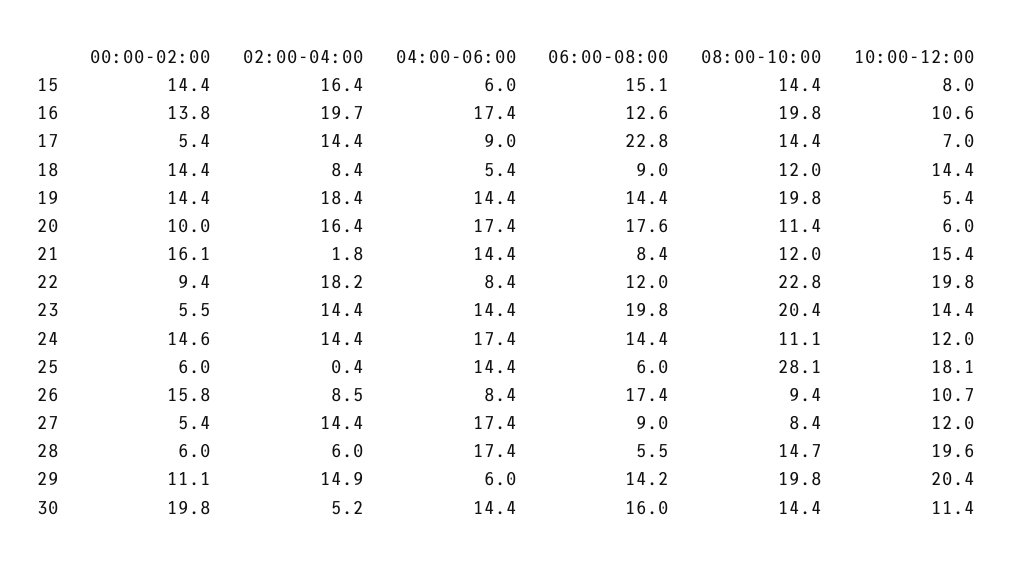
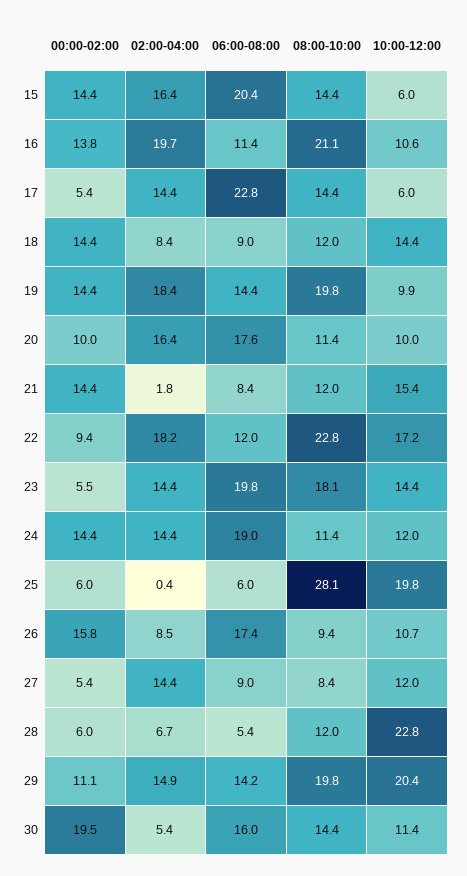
04:00-06:00, 15: 6 -> none
06:00-08:00, 15: 15.1 -> 20.4
10:00-12:00, 15: 8 -> 6
04:00-06:00, 16: 17.4 -> none
06:00-08:00, 16: 12.6 -> 11.4
08:00-10:00, 16: 19.8 -> 21.1
04:00-06:00, 17: 9 -> none
10:00-12:00, 17: 7 -> 6
04:00-06:00, 18: 5.4 -> none
04:00-06:00, 19: 14.4 -> none
10:00-12:00, 19: 5.4 -> 9.9
04:00-06:00, 20: 17.4 -> none
10:00-12:00, 20: 6 -> 10
00:00-02:00, 21: 16.1 -> 14.4
04:00-06:00, 21: 14.4 -> none
04:00-06:00, 22: 8.4 -> none
10:00-12:00, 22: 19.8 -> 17.2
04:00-06:00, 23: 14.4 -> none
08:00-10:00, 23: 20.4 -> 18.1
00:00-02:00, 24: 14.6 -> 14.4
04:00-06:00, 24: 17.4 -> none
06:00-08:00, 24: 14.4 -> 19
08:00-10:00, 24: 11.1 -> 11.4
04:00-06:00, 25: 14.4 -> none
10:00-12:00, 25: 18.1 -> 19.8
04:00-06:00, 26: 8.4 -> none
04:00-06:00, 27: 17.4 -> none
02:00-04:00, 28: 6 -> 6.7
04:00-06:00, 28: 17.4 -> none
06:00-08:00, 28: 5.5 -> 5.4
08:00-10:00, 28: 14.7 -> 12
10:00-12:00, 28: 19.6 -> 22.8
04:00-06:00, 29: 6 -> none
00:00-02:00, 30: 19.8 -> 19.5
02:00-04:00, 30: 5.2 -> 5.4
04:00-06:00, 30: 14.4 -> none

